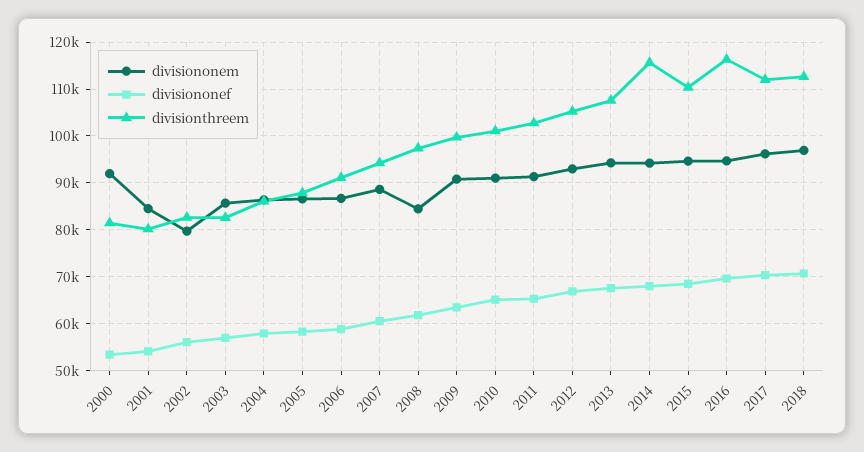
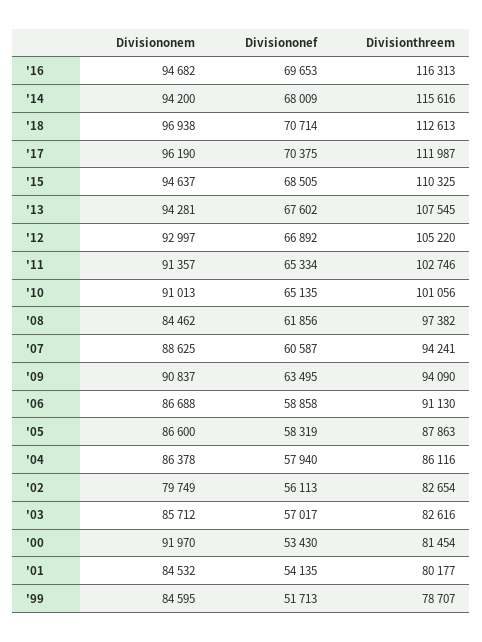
divisionthreem, 2009: 100000 -> 94090
divisiononem, '99: none -> 84595
divisiononef, '99: none -> 51713
divisionthreem, '99: none -> 78707

